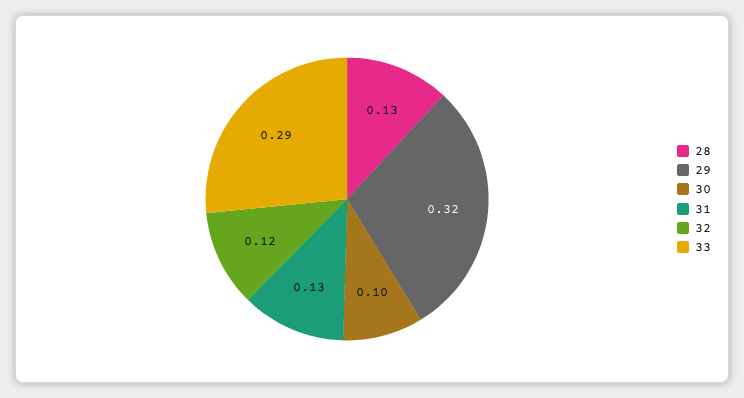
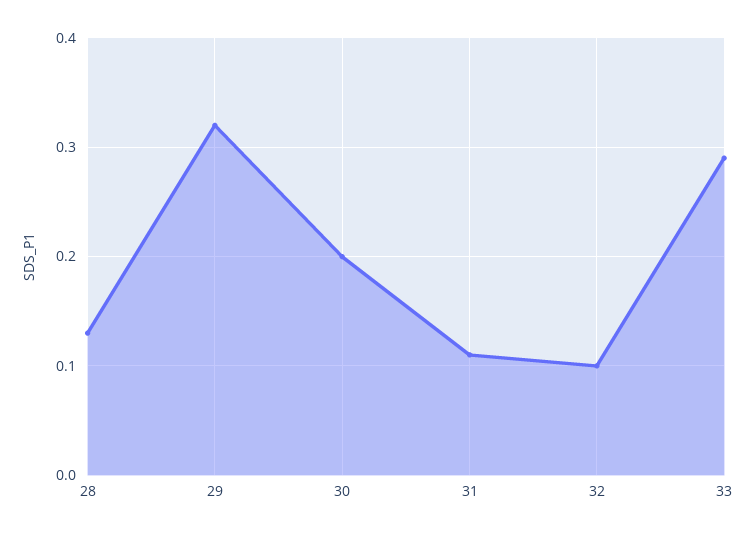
30: 0.1 -> 0.2
31: 0.13 -> 0.11
32: 0.12 -> 0.1

